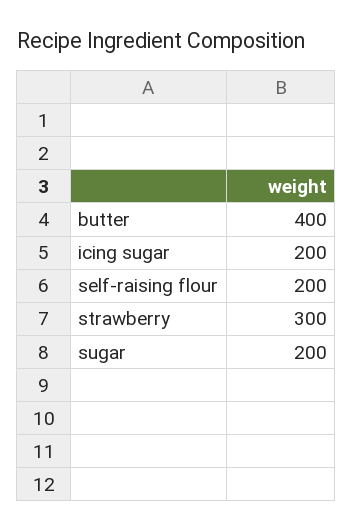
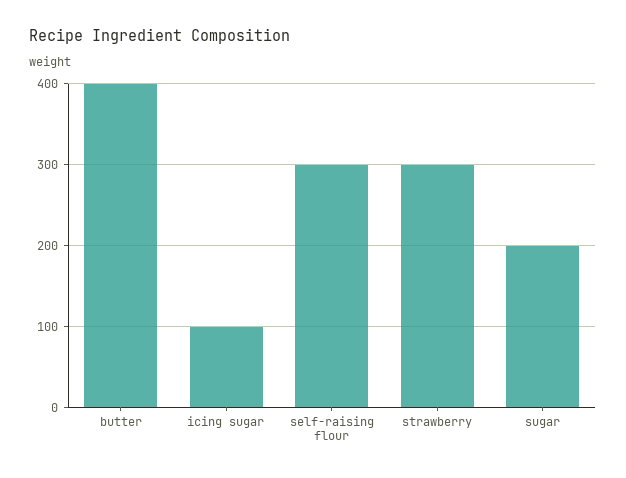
icing sugar: 200 -> 100
self-raising flour: 200 -> 300

